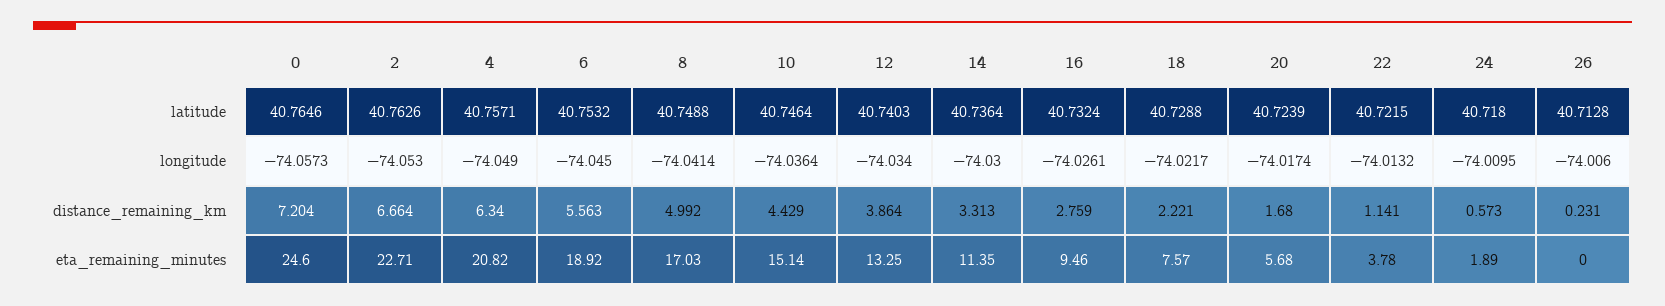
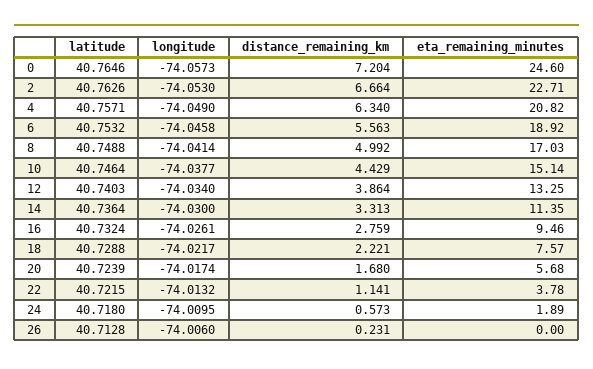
6, longitude: -74.045 -> -74.0458
10, longitude: -74.0364 -> -74.0377

